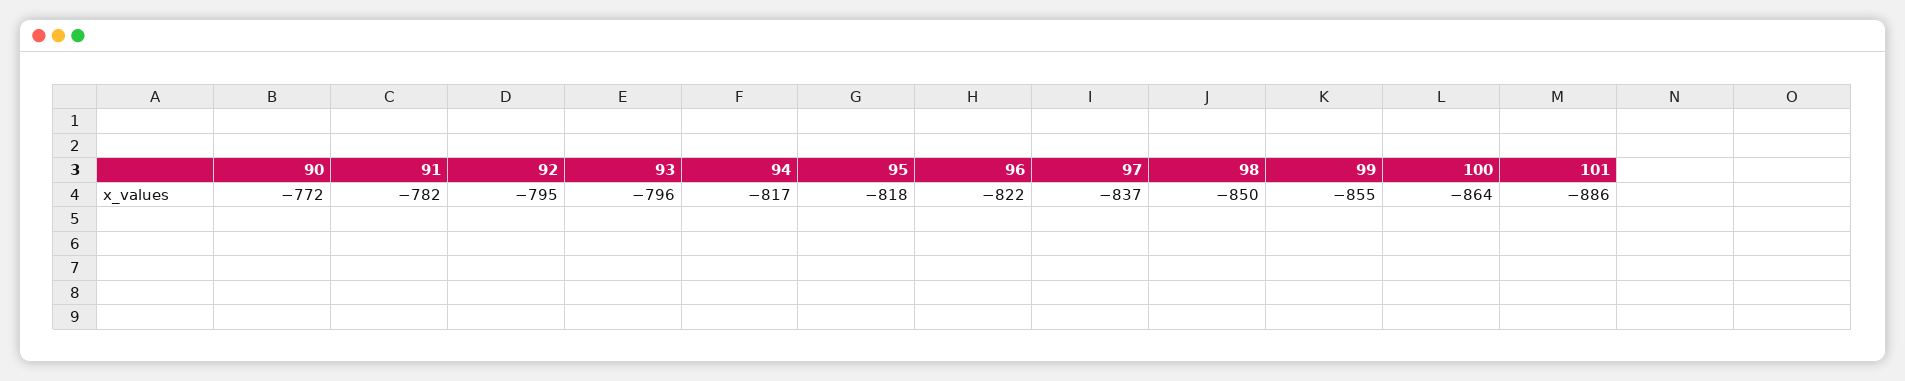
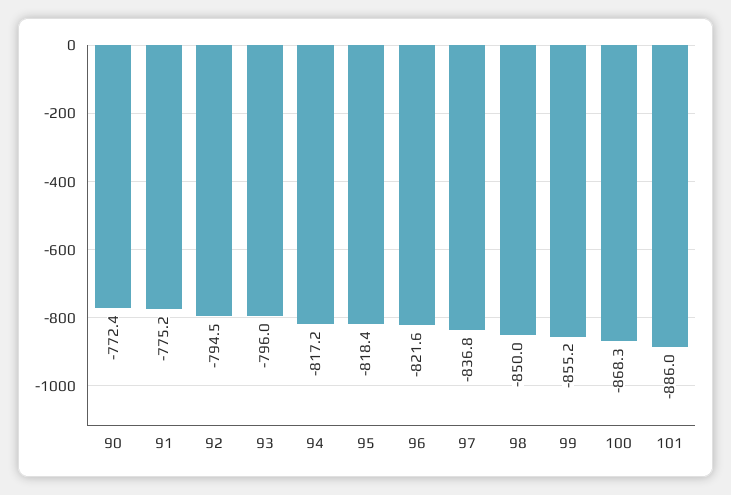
91: -782 -> -775.2
100: -864 -> -868.3

